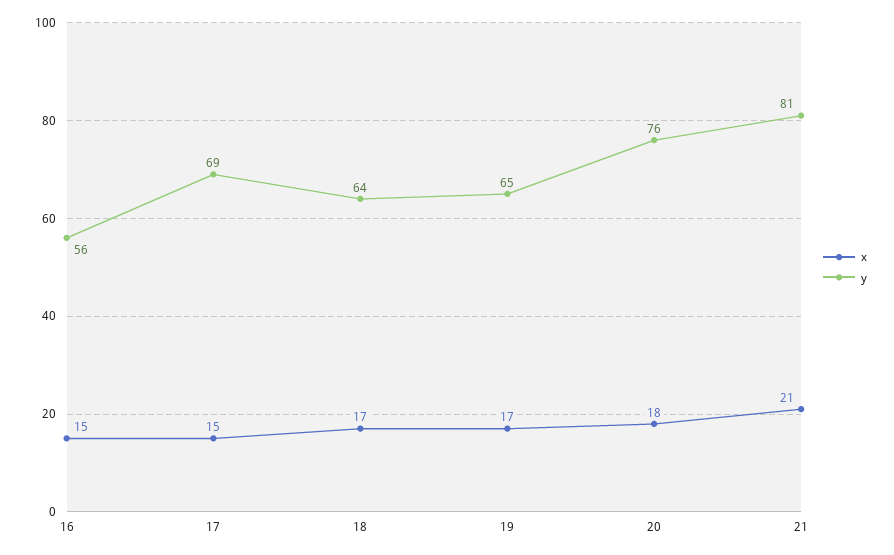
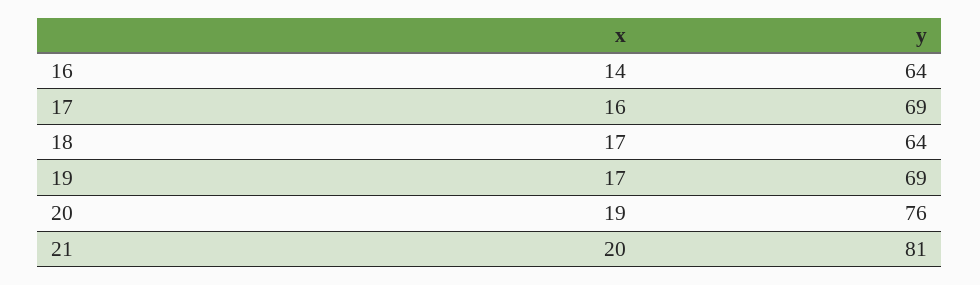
x, 16: 15 -> 14
y, 16: 56 -> 64
x, 17: 15 -> 16
y, 19: 65 -> 69
x, 20: 18 -> 19
x, 21: 21 -> 20

